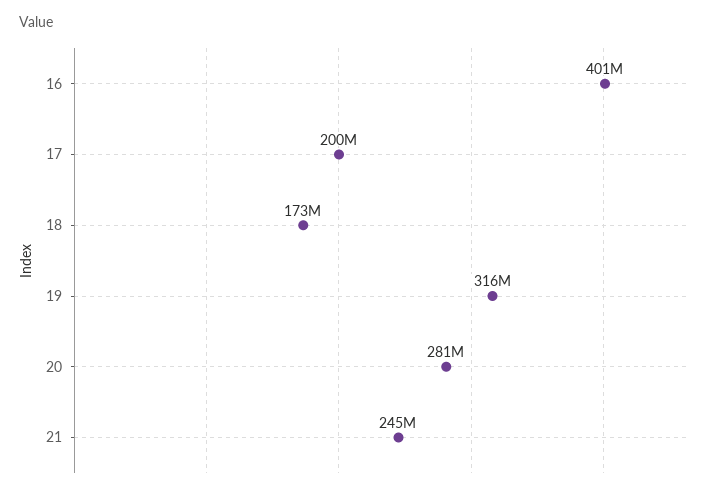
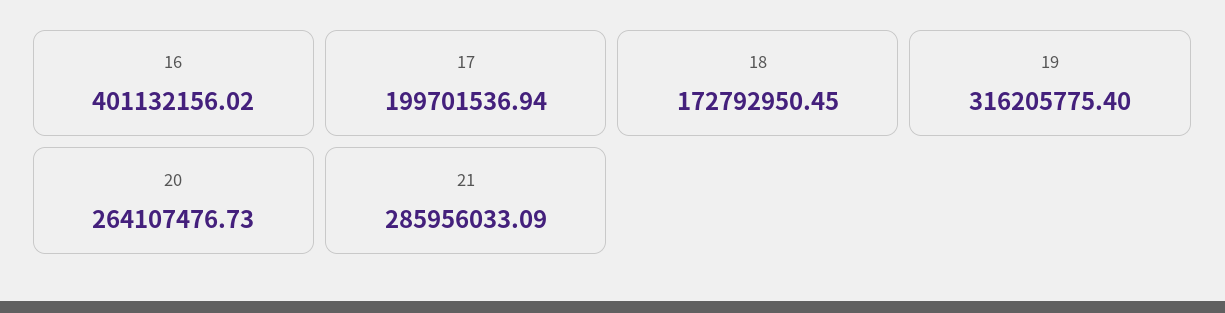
20: 281000000 -> 264107476.73
21: 245000000 -> 285956033.09

